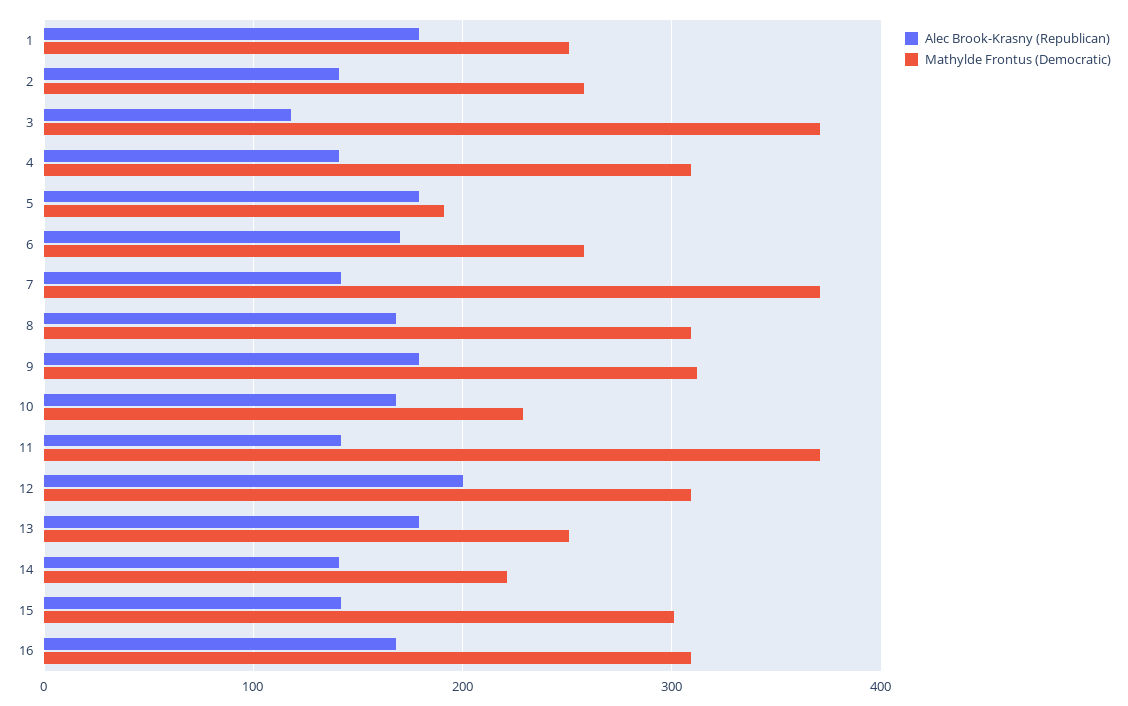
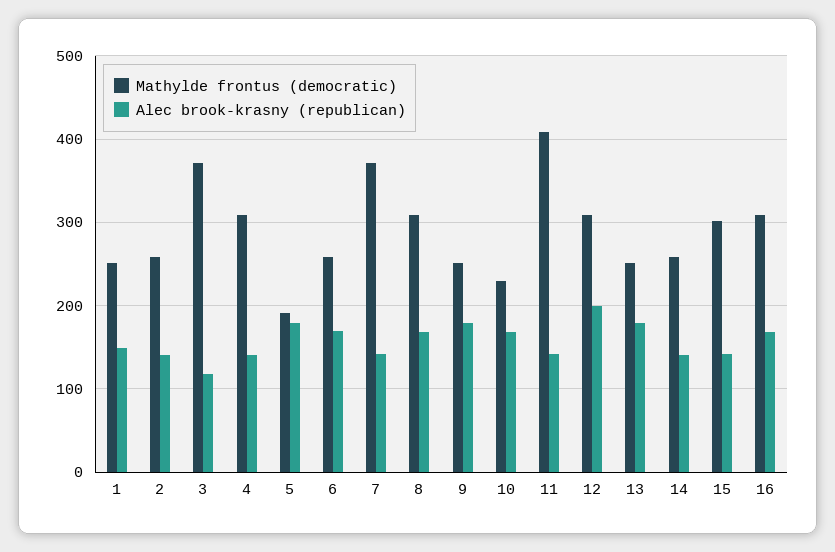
Alec Brook-Krasny (Republican), 1: 180 -> 150
Mathylde Frontus (Democratic), 9: 310 -> 250
Mathylde Frontus (Democratic), 11: 370 -> 410
Mathylde Frontus (Democratic), 14: 220 -> 260

